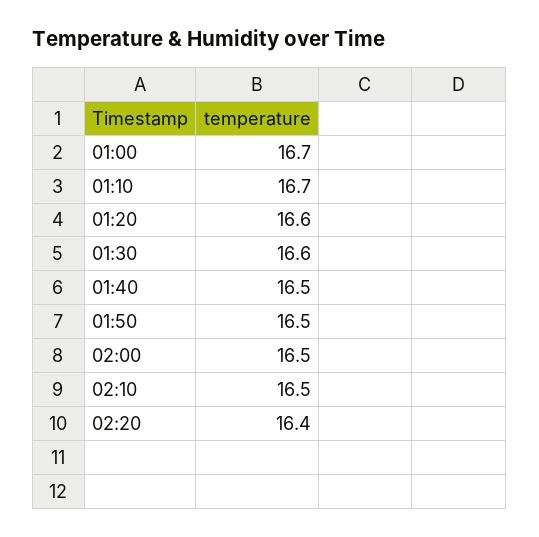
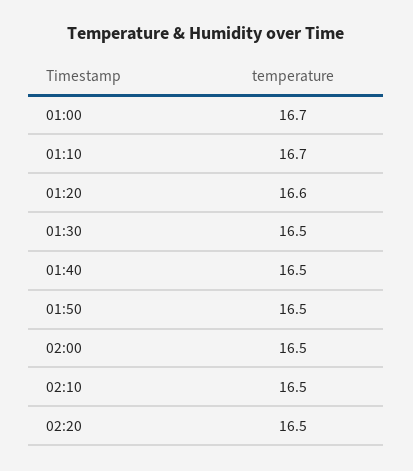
01:30: 16.6 -> 16.5
02:20: 16.4 -> 16.5

